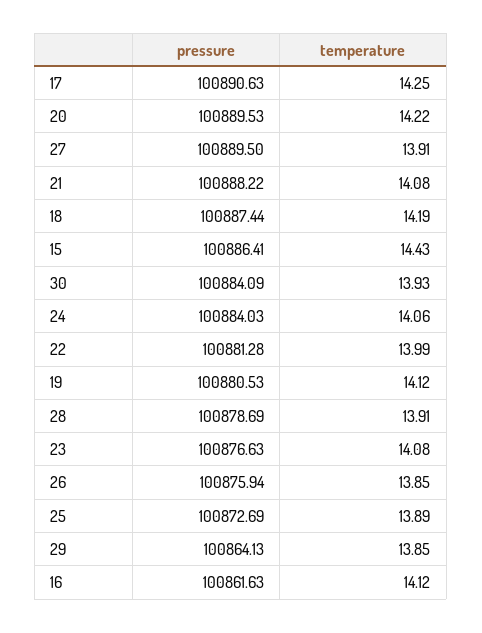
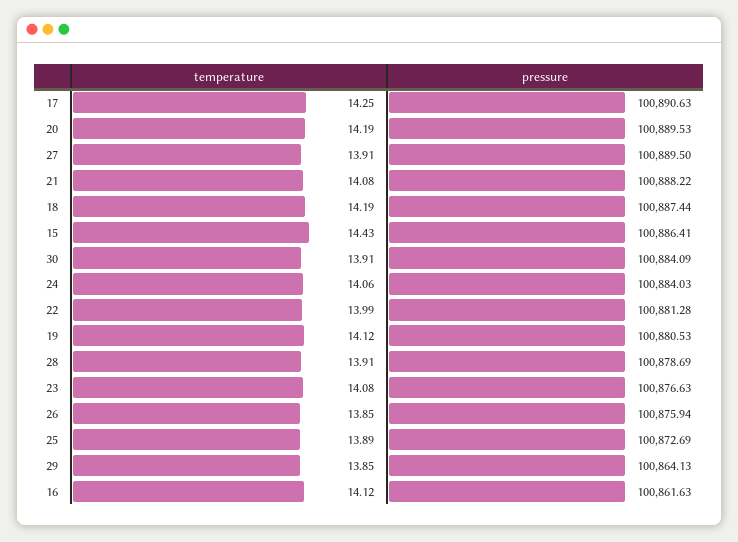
temperature, 20: 14.22 -> 14.19
temperature, 30: 13.93 -> 13.91

